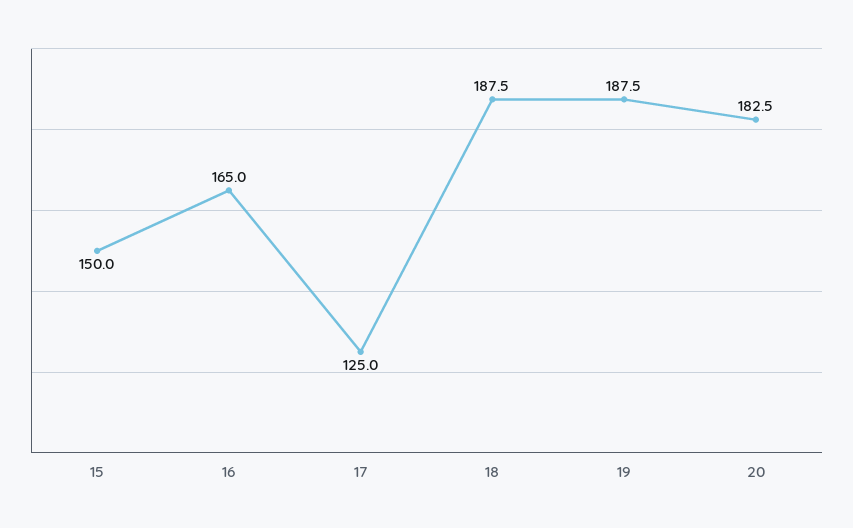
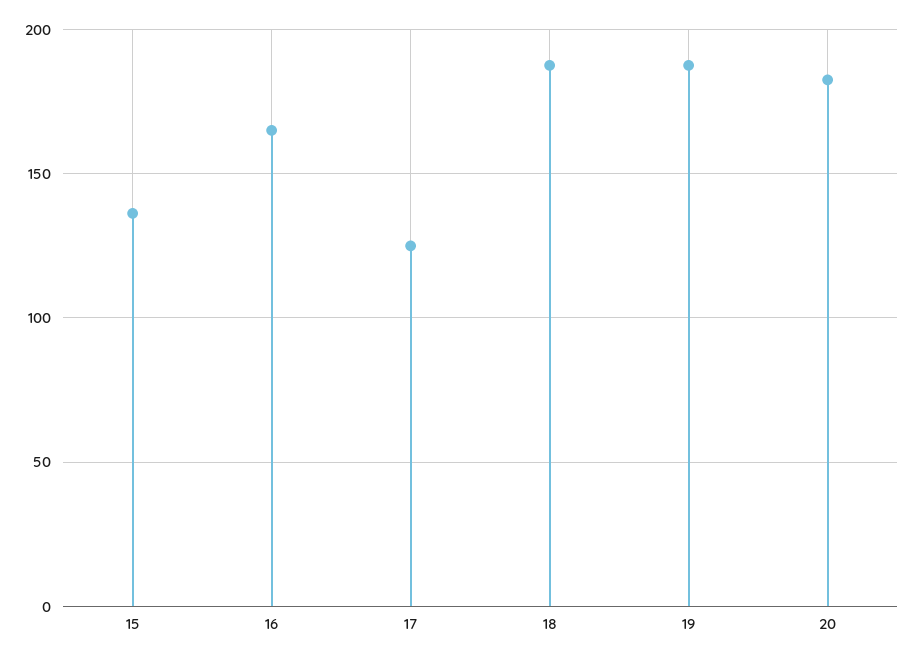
15: 150 -> 135

